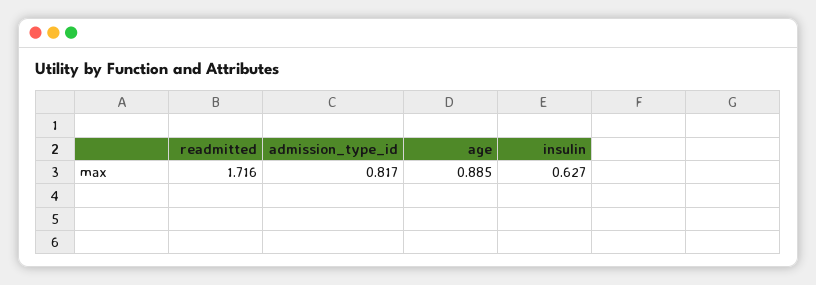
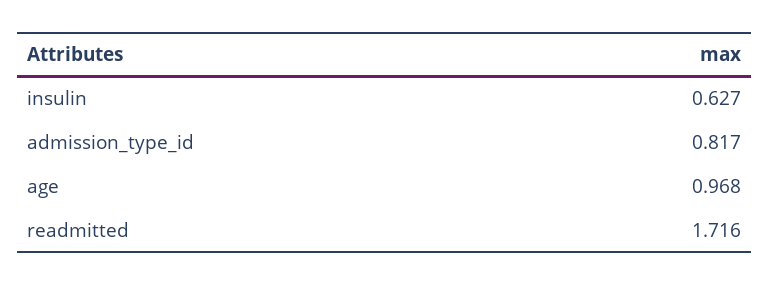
age: 0.885 -> 0.968

